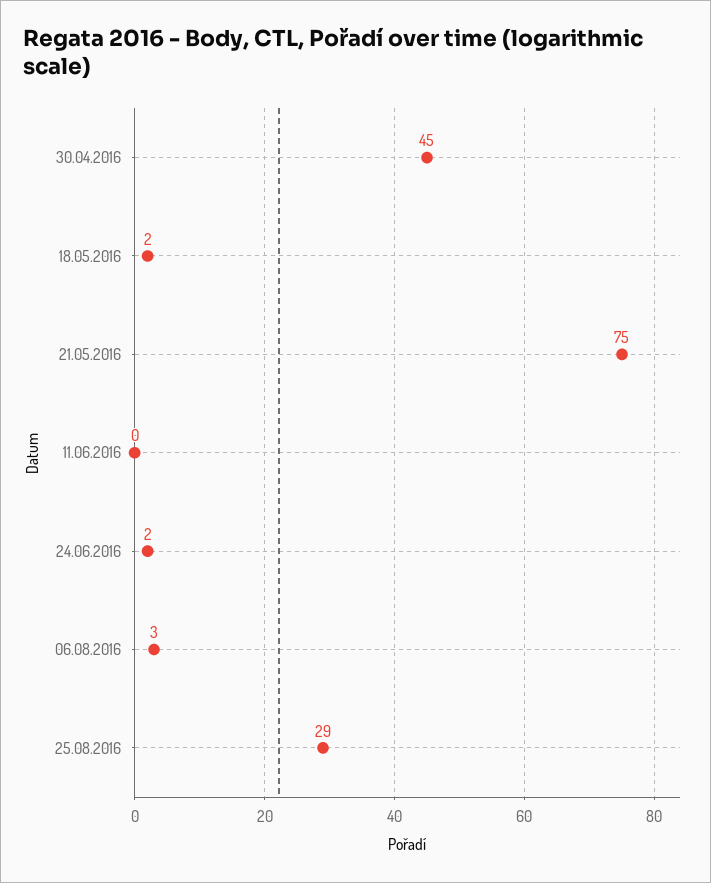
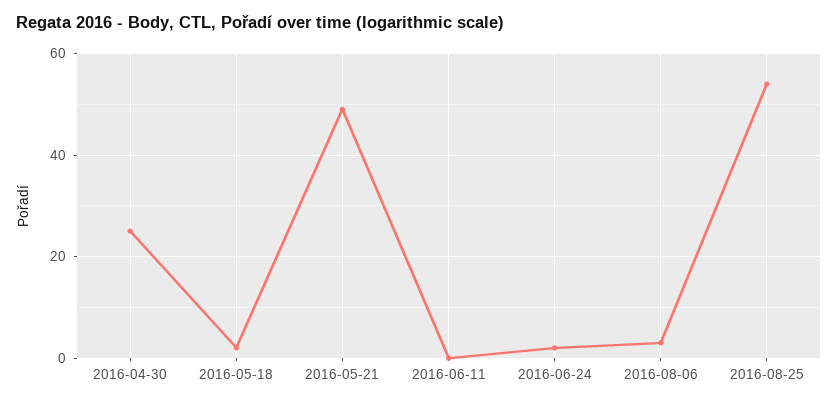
30.04.2016: 45 -> 25
21.05.2016: 75 -> 50
25.08.2016: 29 -> 55

